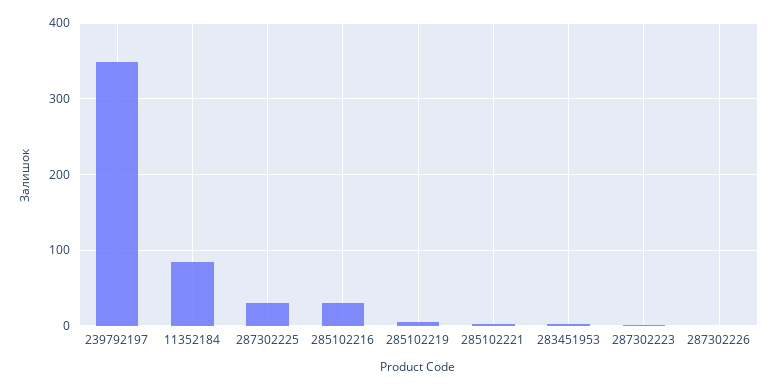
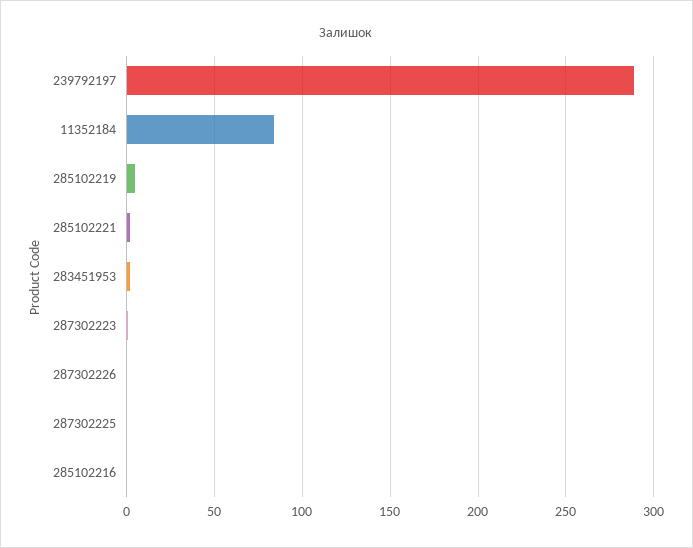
239792197: 350 -> 290
287302225: 30 -> 0
285102216: 30 -> 0

